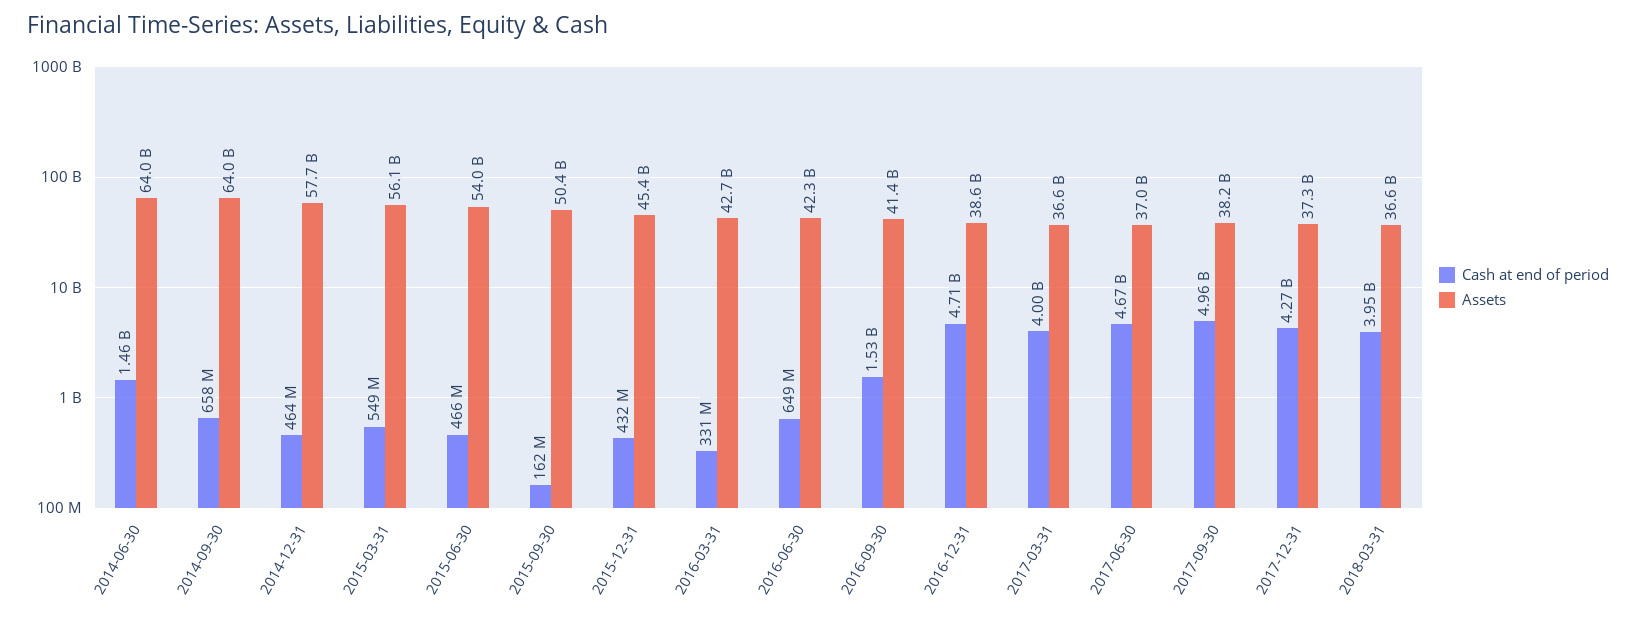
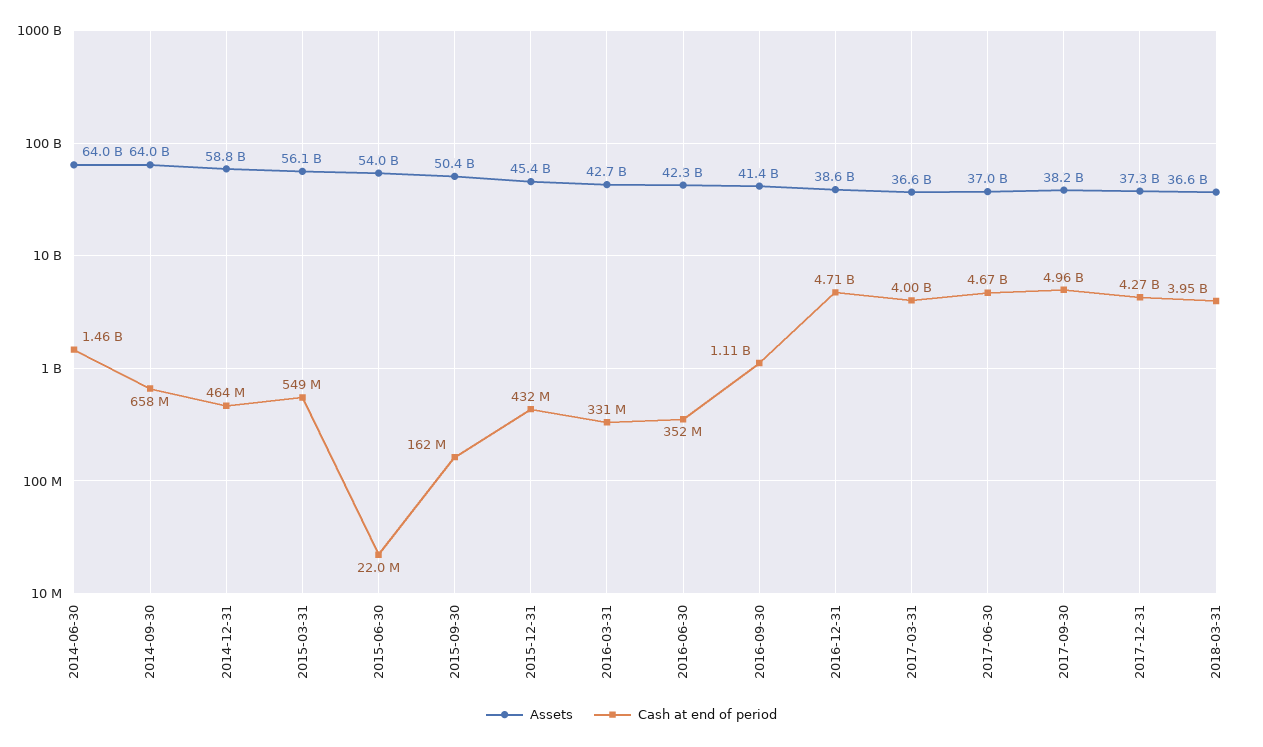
Assets, 2014-12-31: 57700000000 -> 58800000000
Cash at end of period, 2015-06-30: 466000000 -> 22000000
Cash at end of period, 2016-06-30: 649000000 -> 352000000
Cash at end of period, 2016-09-30: 1530000000 -> 1110000000

